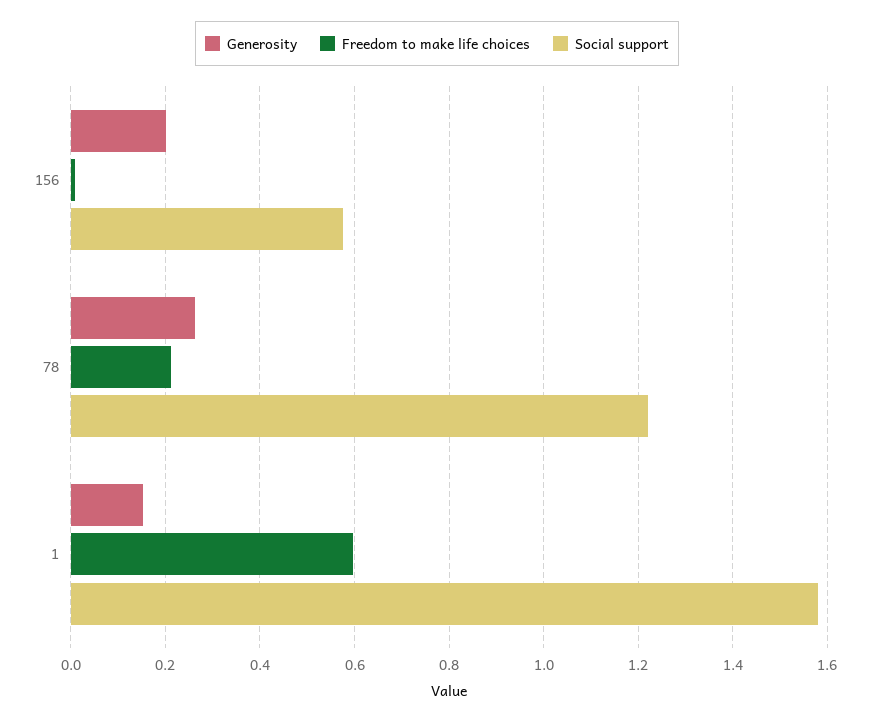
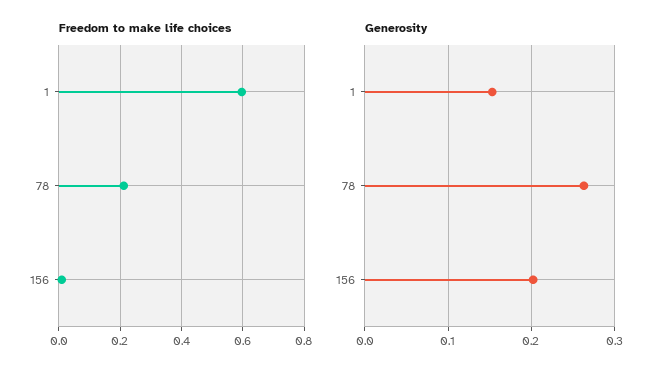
Social support, 156: 0.58 -> none
Social support, 78: 1.22 -> none
Social support, 1: 1.58 -> none

